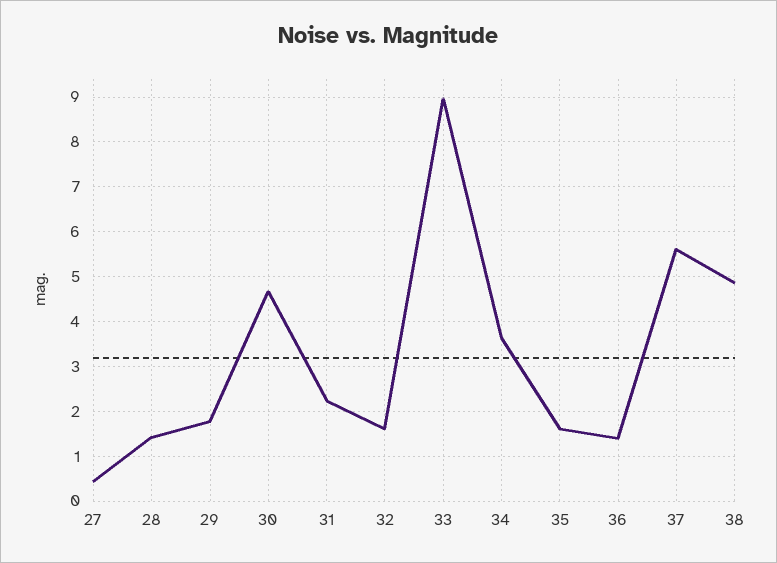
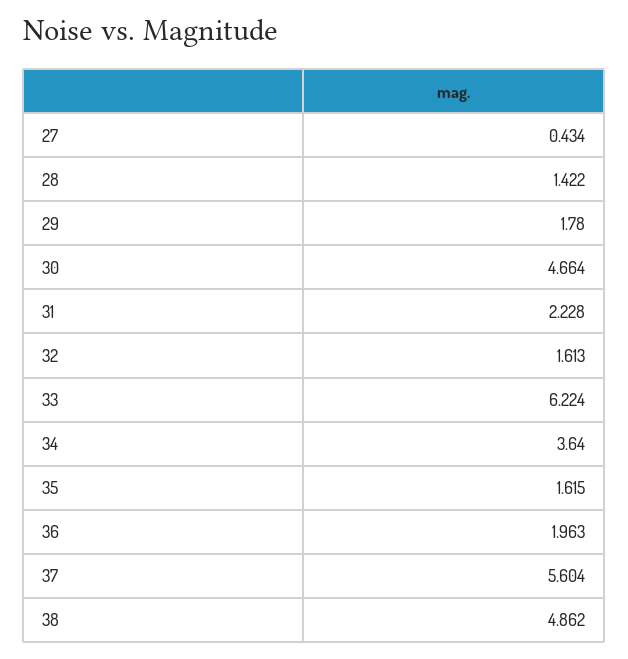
33: 9 -> 6.224
36: 1.4 -> 1.963

